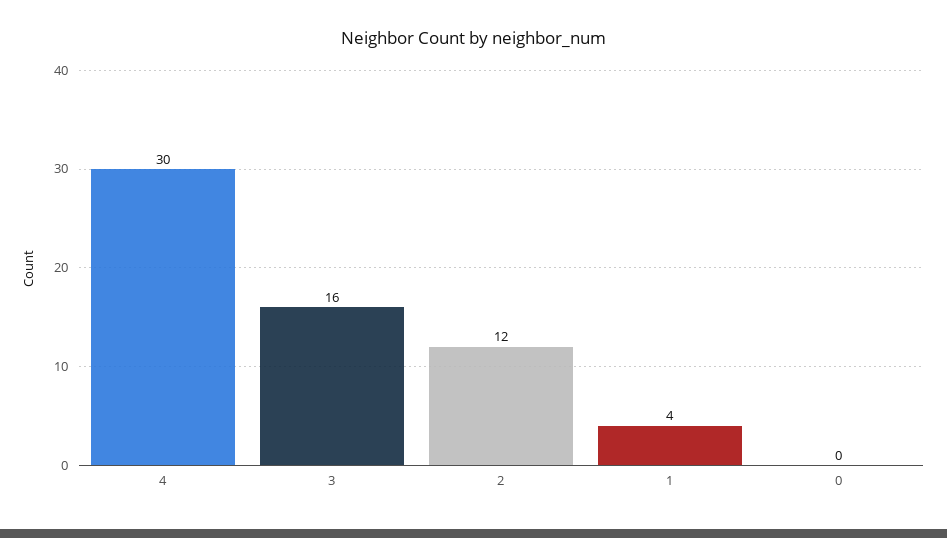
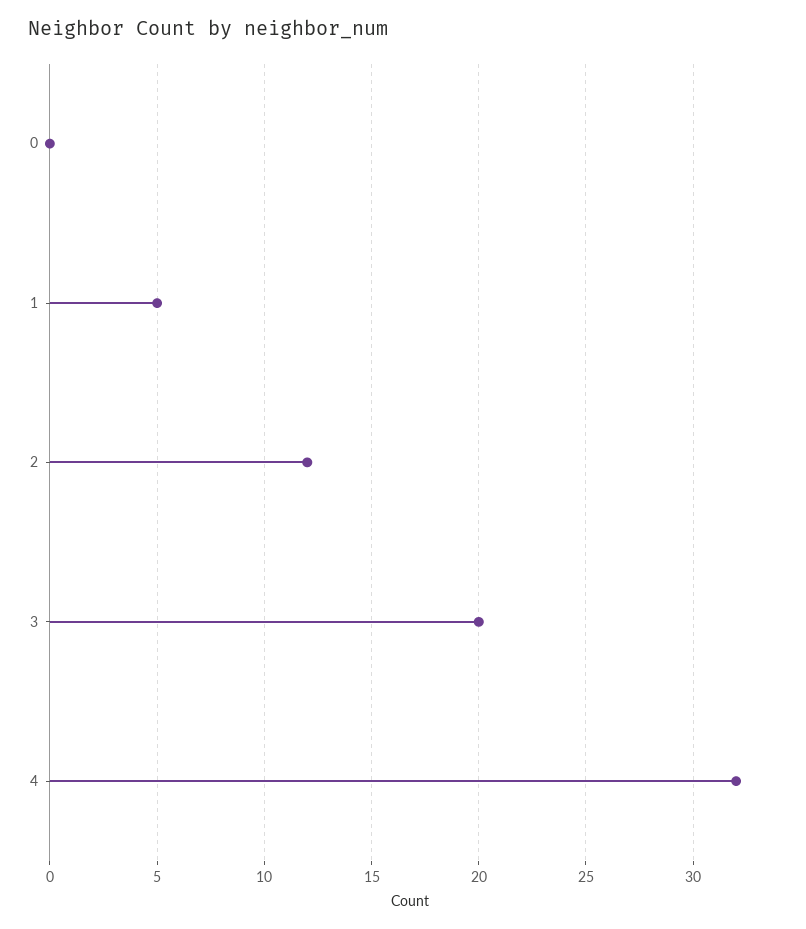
4: 30 -> 32
3: 16 -> 20
1: 4 -> 5

